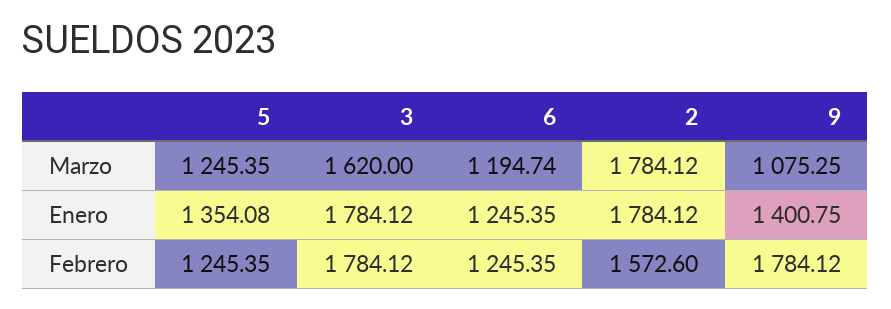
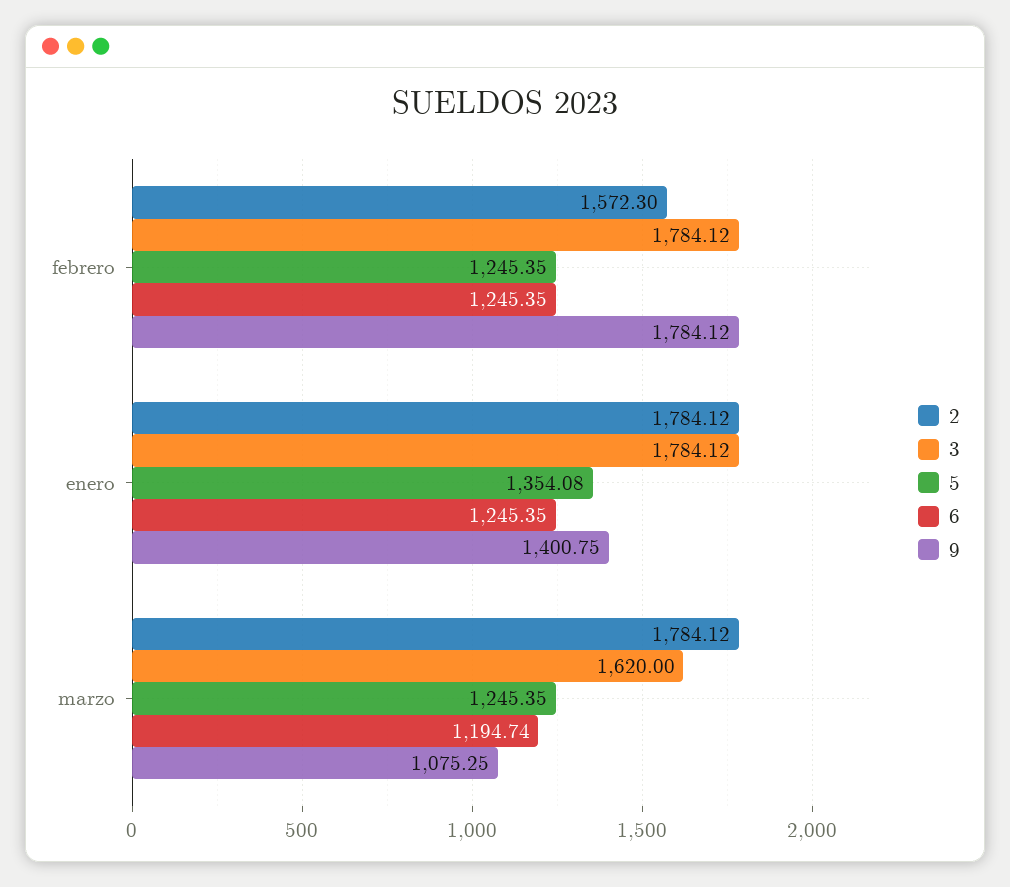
2, Febrero: 1572.6 -> 1572.3

